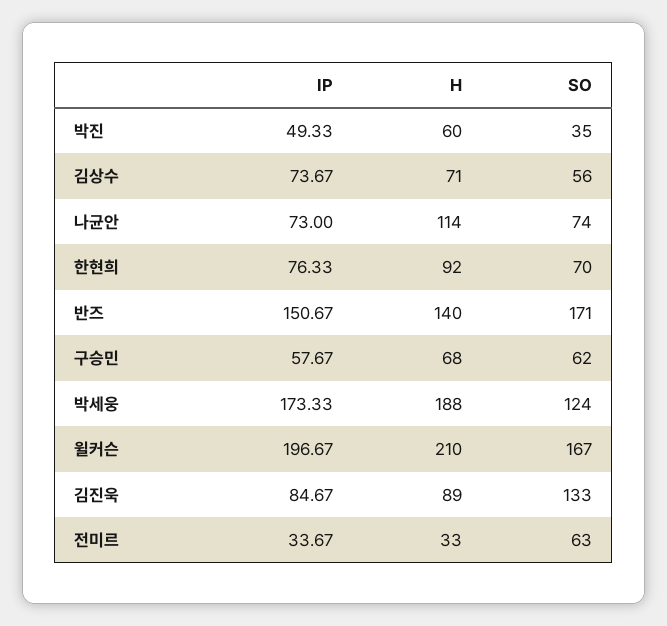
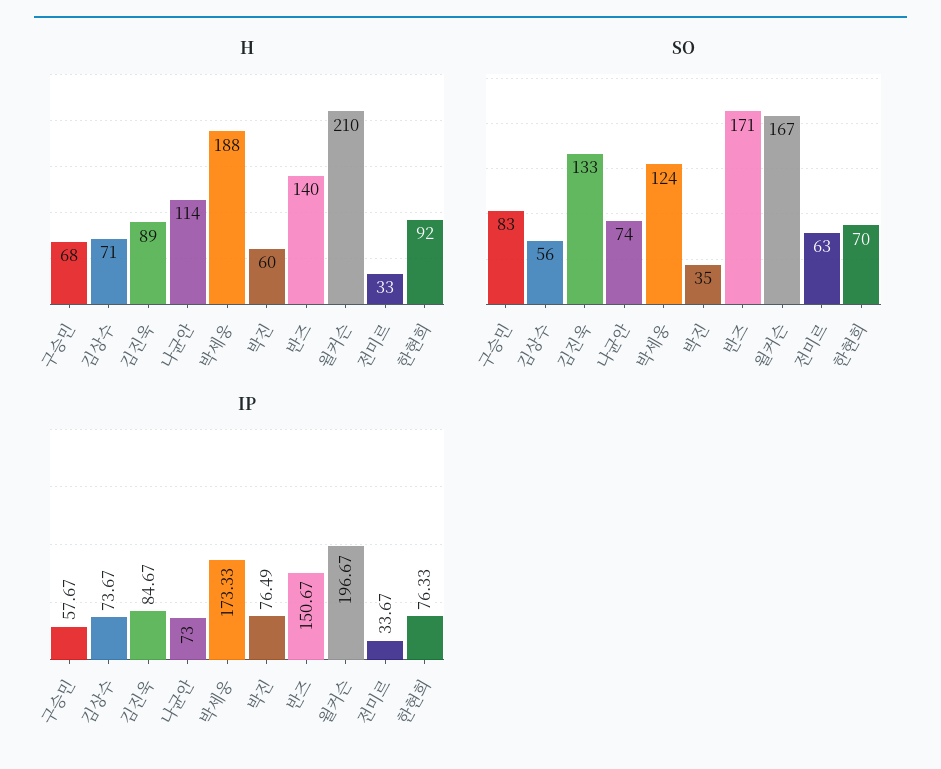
IP, 박진: 49.33 -> 76.49
SO, 구승민: 62 -> 83

